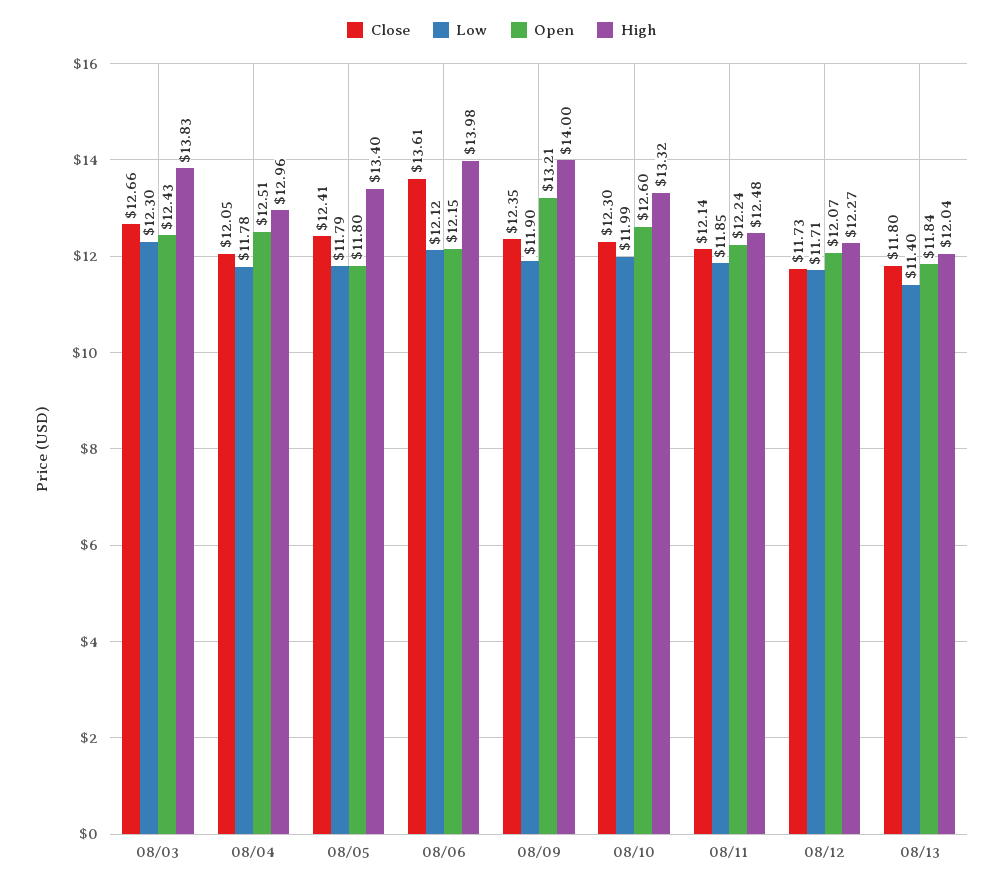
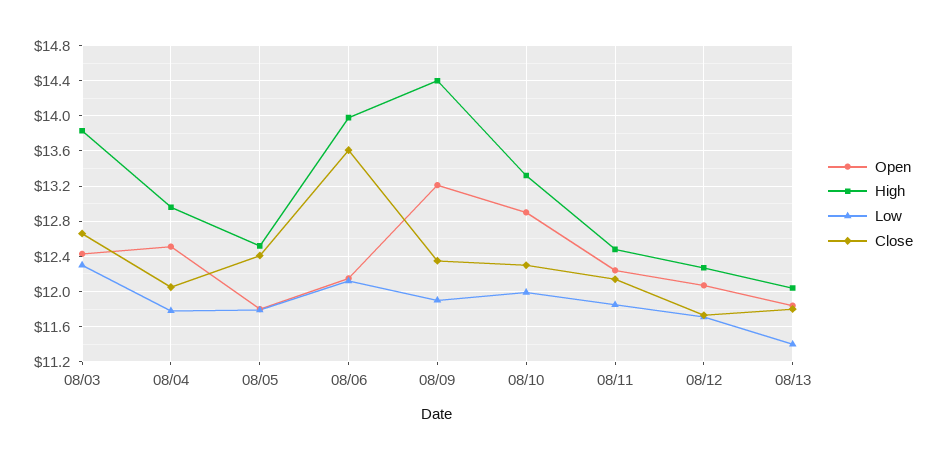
High, 08/05: 13.4 -> 12.5
High, 08/09: 14 -> 14.4
Open, 08/10: 12.6 -> 12.9

